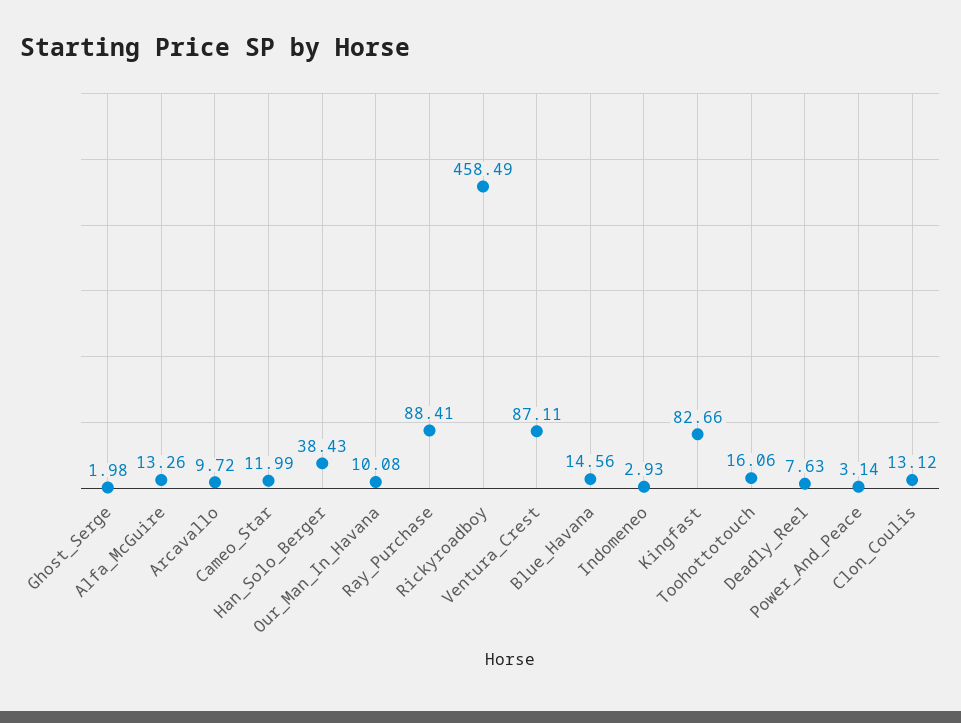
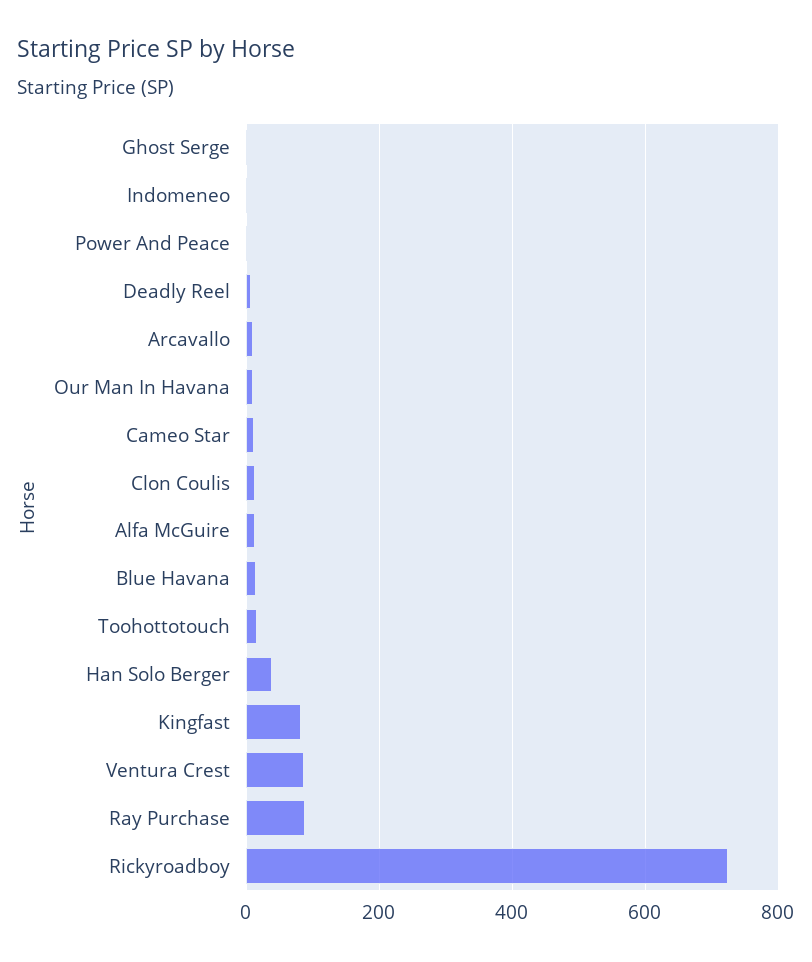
Rickyroadboy: 458.49 -> 720

